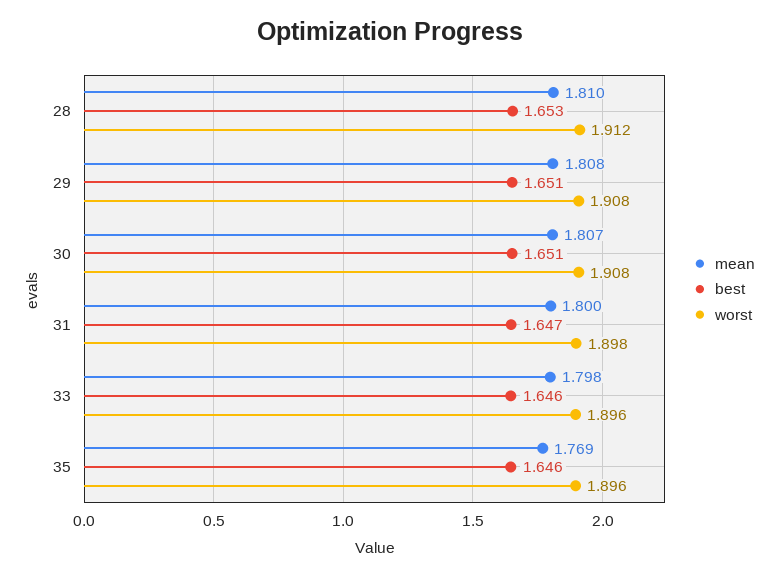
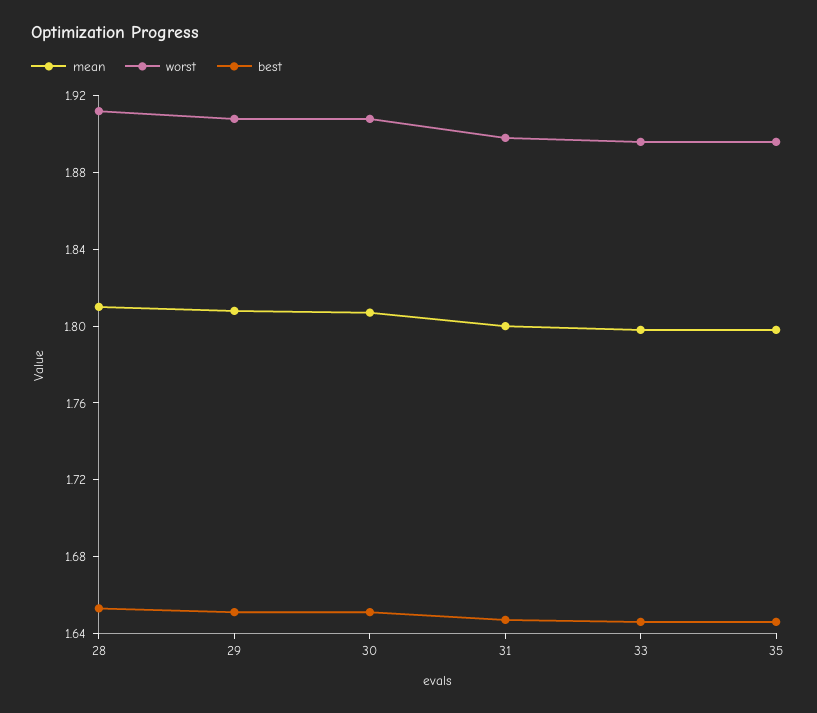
mean, 35: 1.769 -> 1.8

